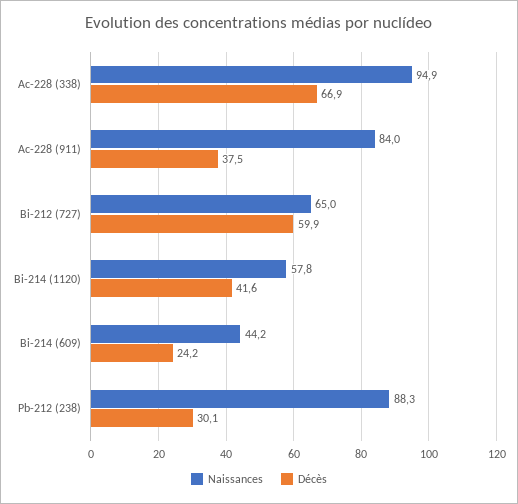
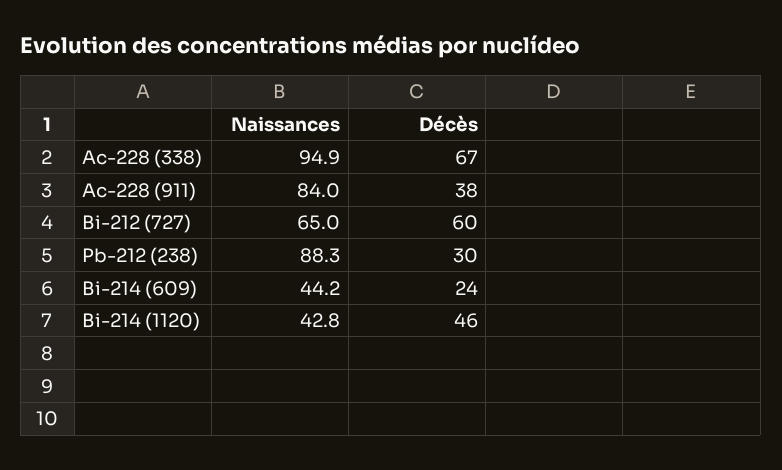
Naissances, Bi-214 (1120): 57.8 -> 42.8
Décès, Bi-214 (1120): 41.6 -> 46

